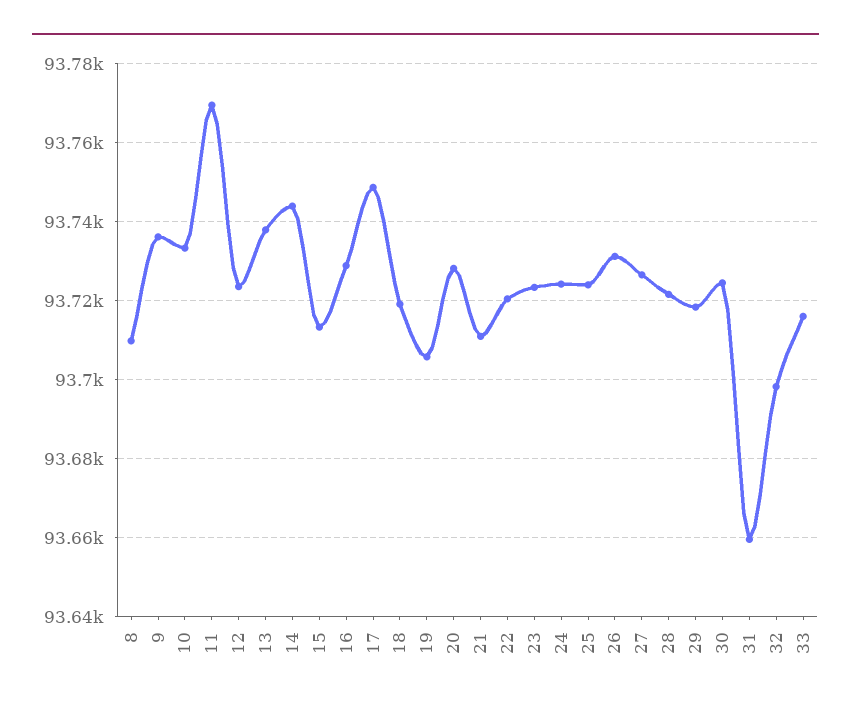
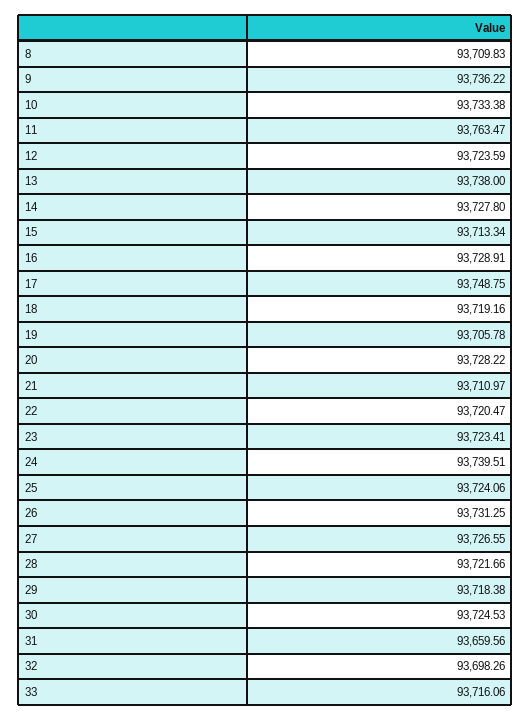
11: 93770 -> 93763.47
14: 93744 -> 93727.8
24: 93724 -> 93739.51

